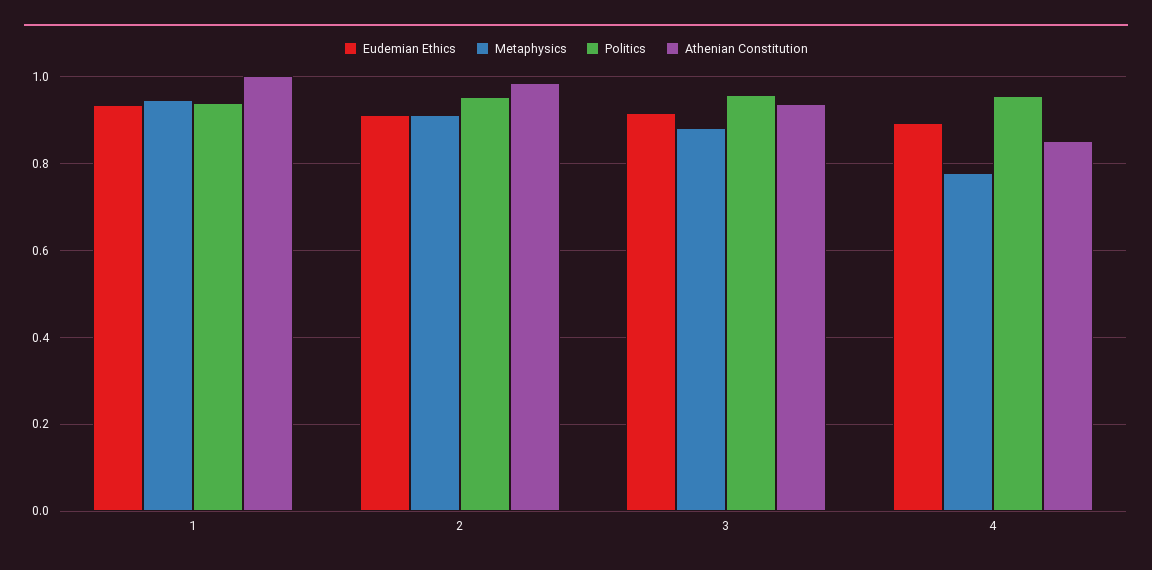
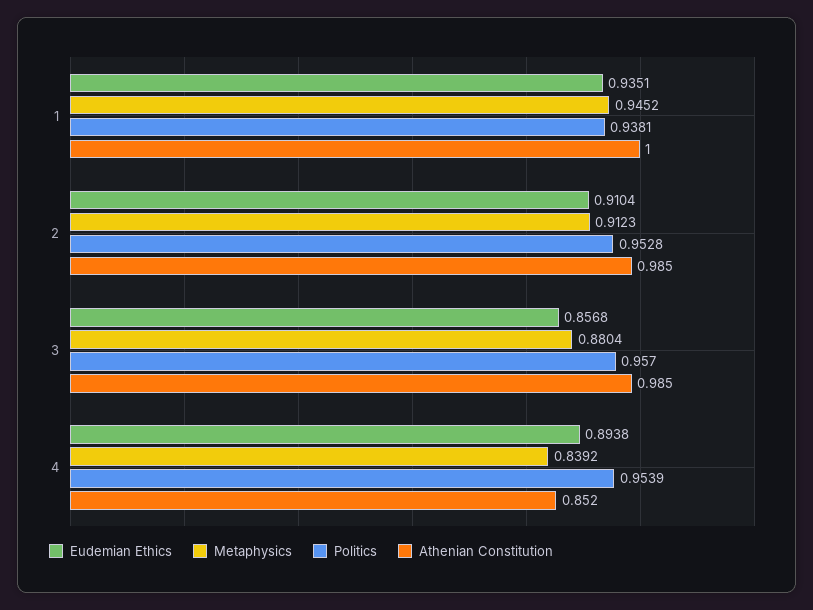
Eudemian Ethics, 3: 0.92 -> 0.8568
Athenian Constitution, 3: 0.94 -> 0.985
Metaphysics, 4: 0.78 -> 0.8392

